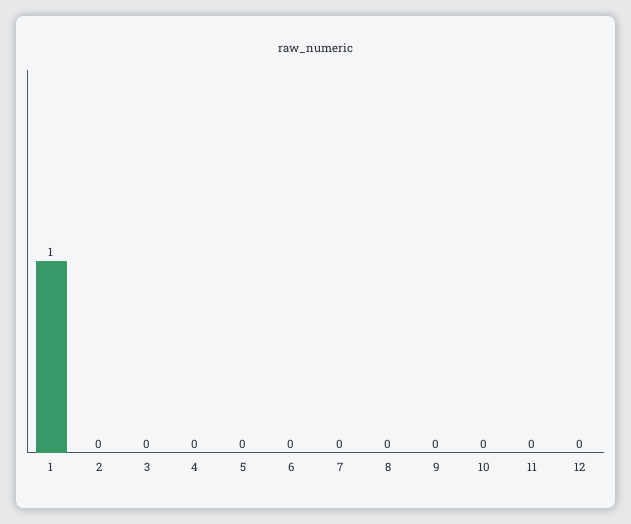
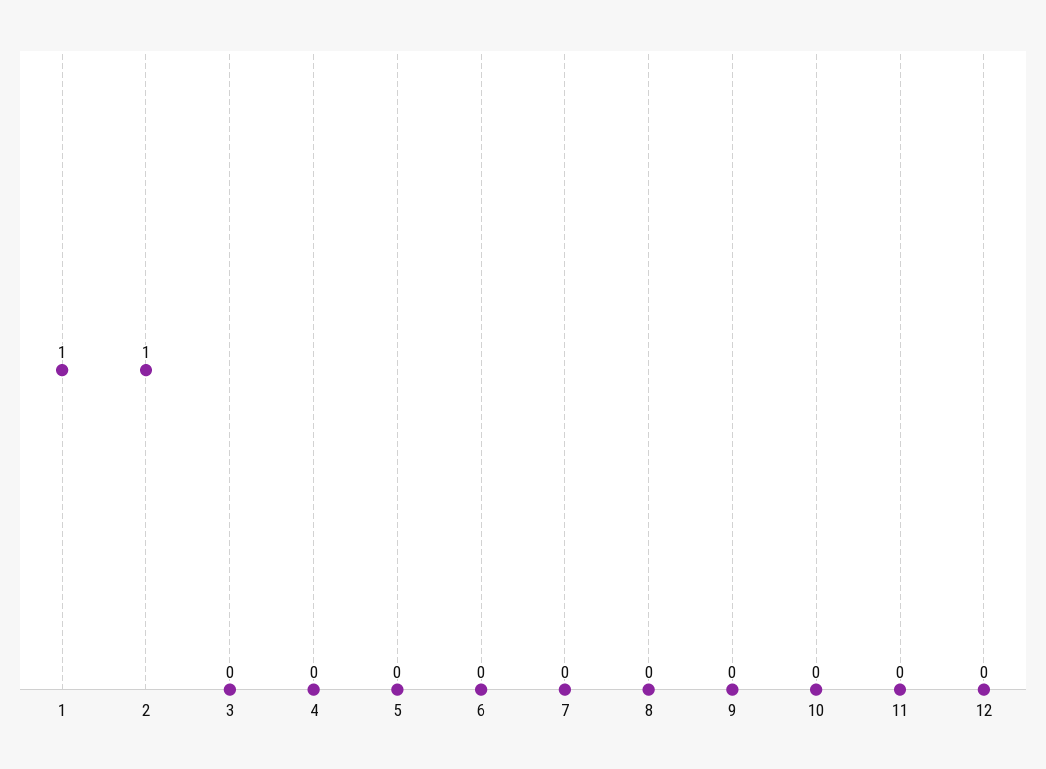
2: 0 -> 1

